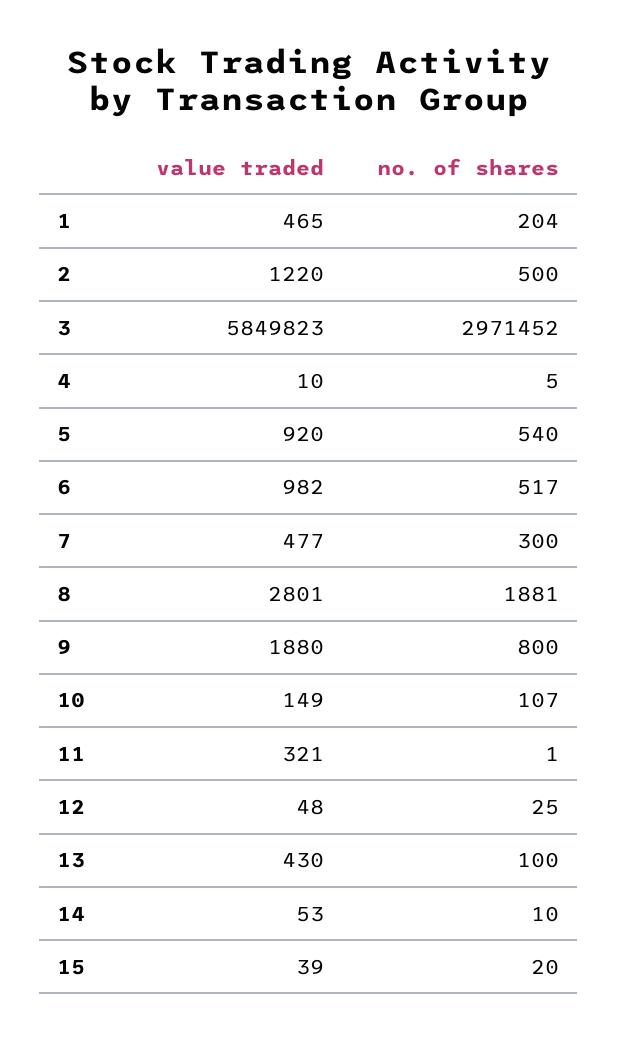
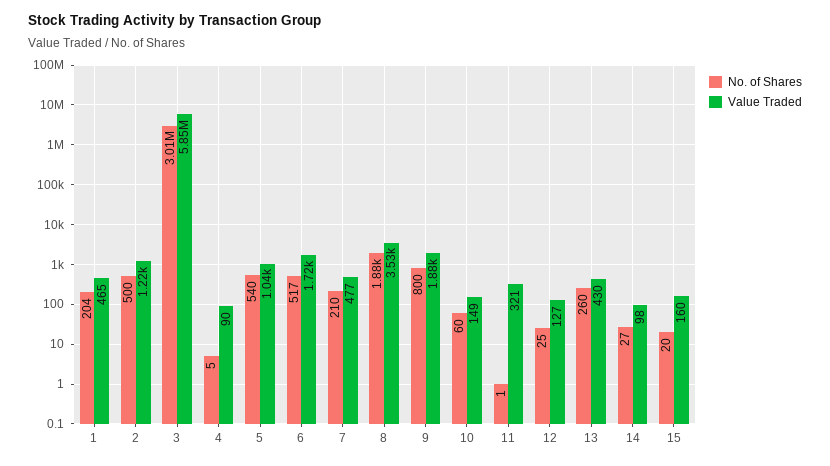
no. of shares, 3: 2971452 -> 3010000
value traded, 4: 10 -> 90
value traded, 5: 920 -> 1040
value traded, 6: 982 -> 1720
no. of shares, 7: 300 -> 210
value traded, 8: 2801 -> 3530
no. of shares, 10: 107 -> 60
value traded, 12: 48 -> 127
no. of shares, 13: 100 -> 260
value traded, 14: 53 -> 98
no. of shares, 14: 10 -> 27
value traded, 15: 39 -> 160

